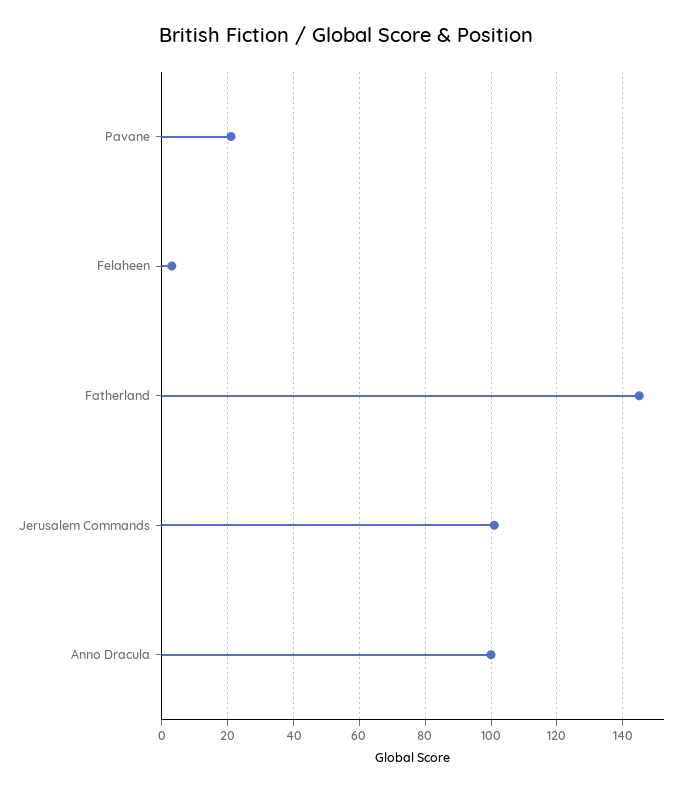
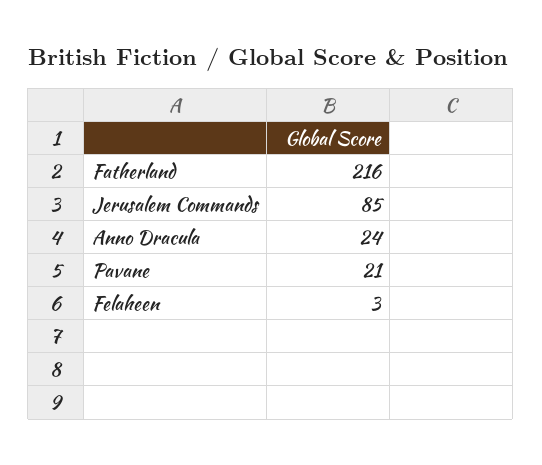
Fatherland: 145 -> 216
Jerusalem Commands: 100 -> 85
Anno Dracula: 100 -> 24

